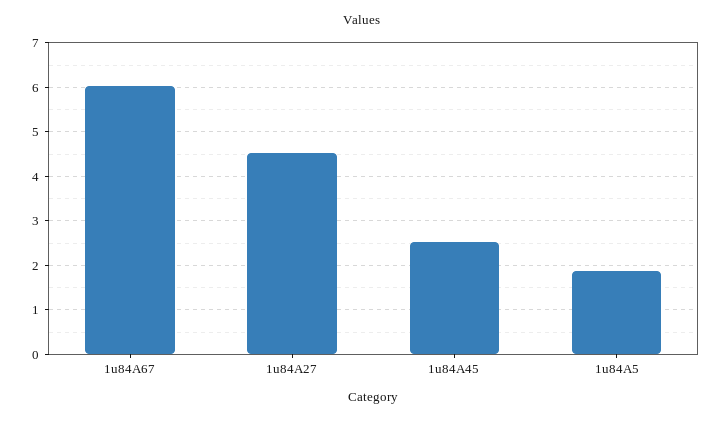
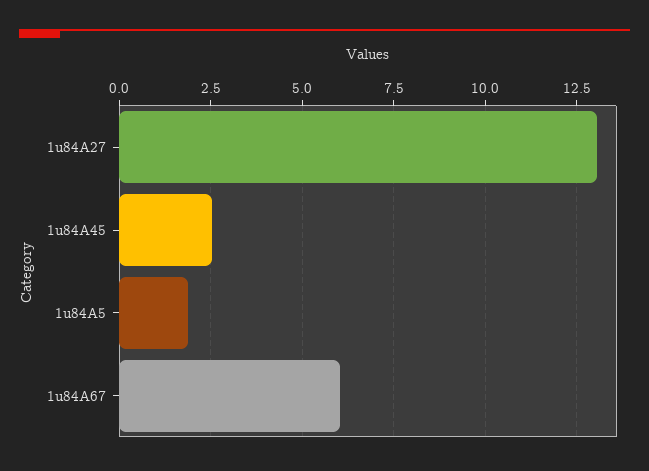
1u84A27: 4.6 -> 13

